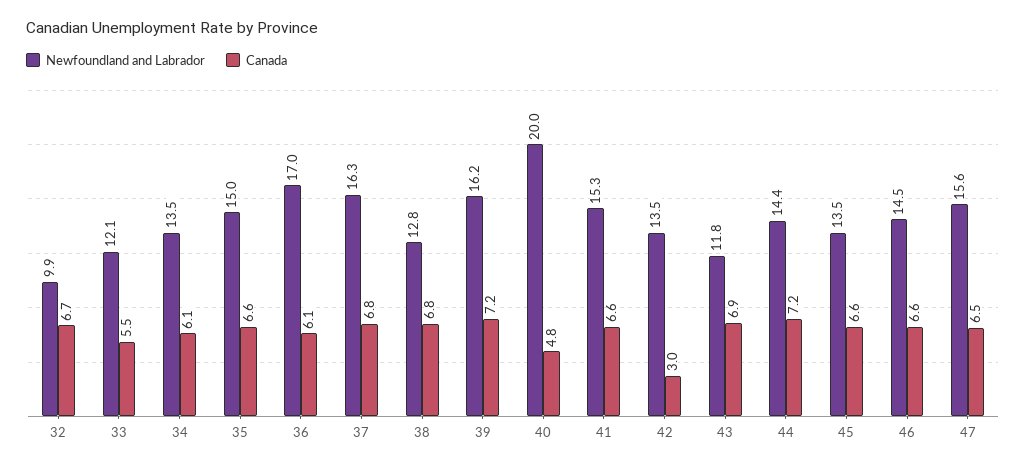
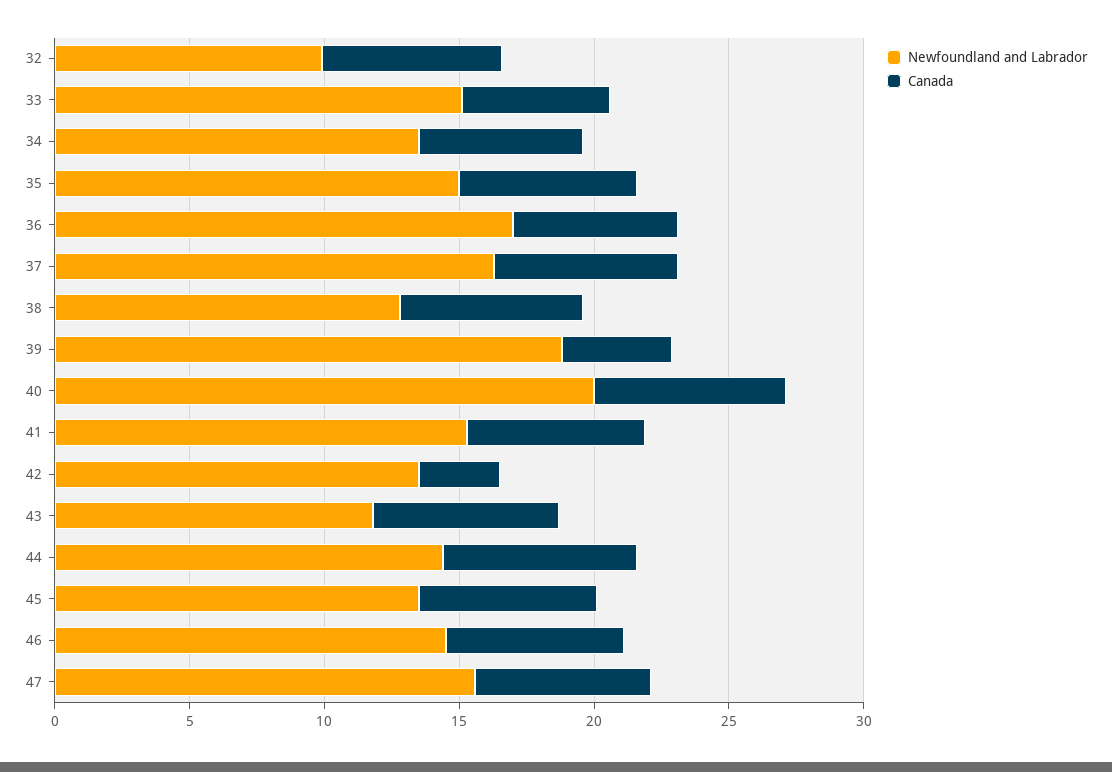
Newfoundland and Labrador, 33: 12.1 -> 15
Newfoundland and Labrador, 39: 16.2 -> 19
Canada, 39: 7.2 -> 4
Canada, 40: 4.8 -> 7

